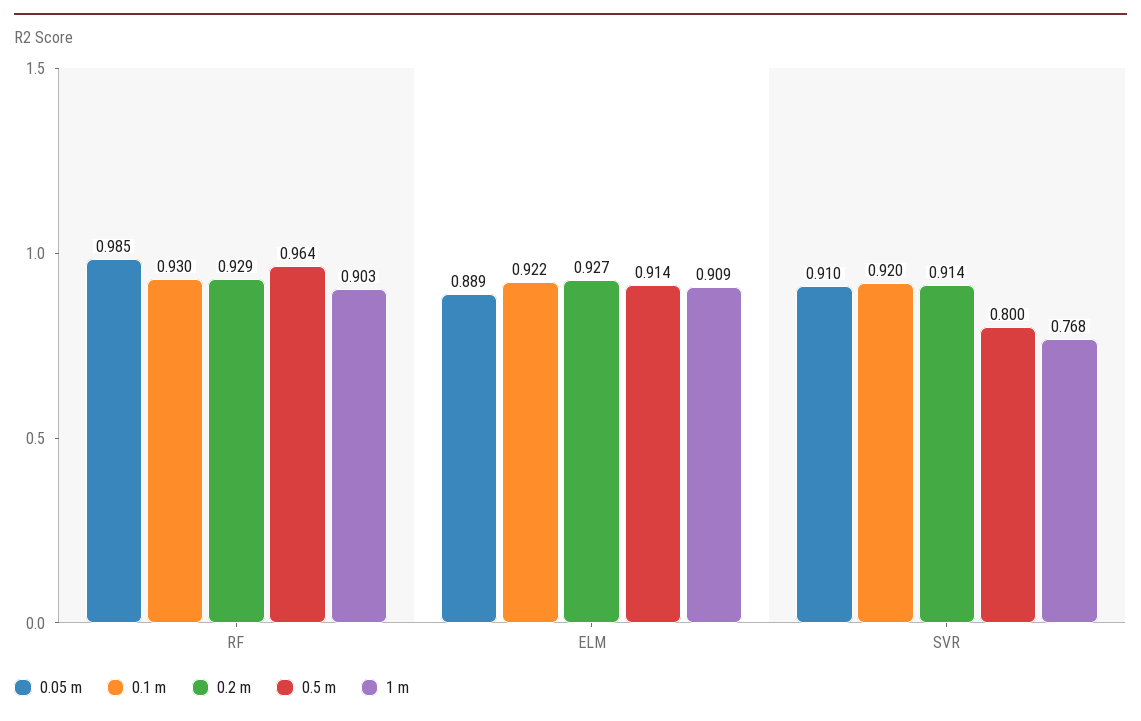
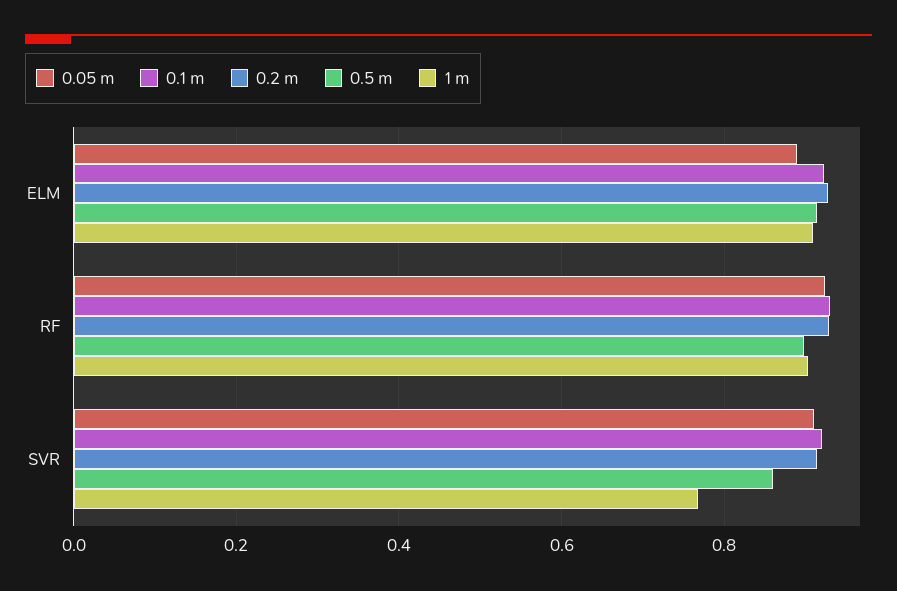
0.05 m, RF: 0.985 -> 0.92
0.5 m, RF: 0.964 -> 0.9
0.5 m, SVR: 0.8 -> 0.86

